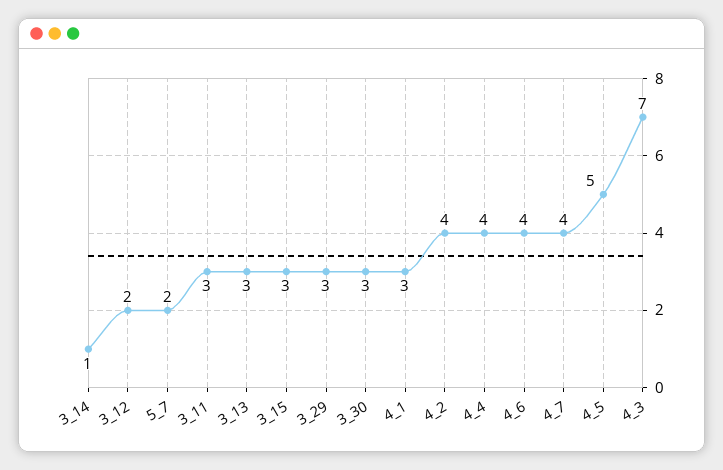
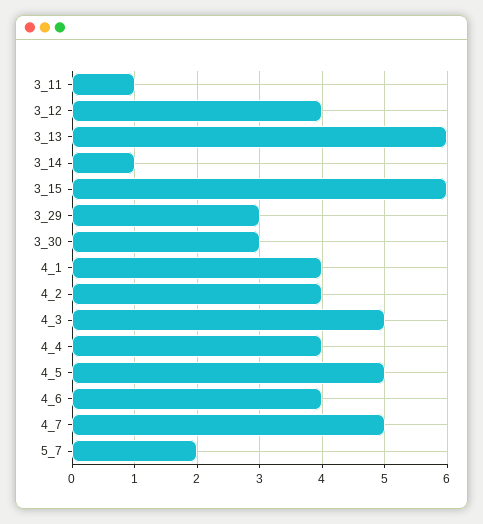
3_12: 2 -> 4
3_11: 3 -> 1
3_13: 3 -> 6
3_15: 3 -> 6
4_1: 3 -> 4
4_7: 4 -> 5
4_3: 7 -> 5

